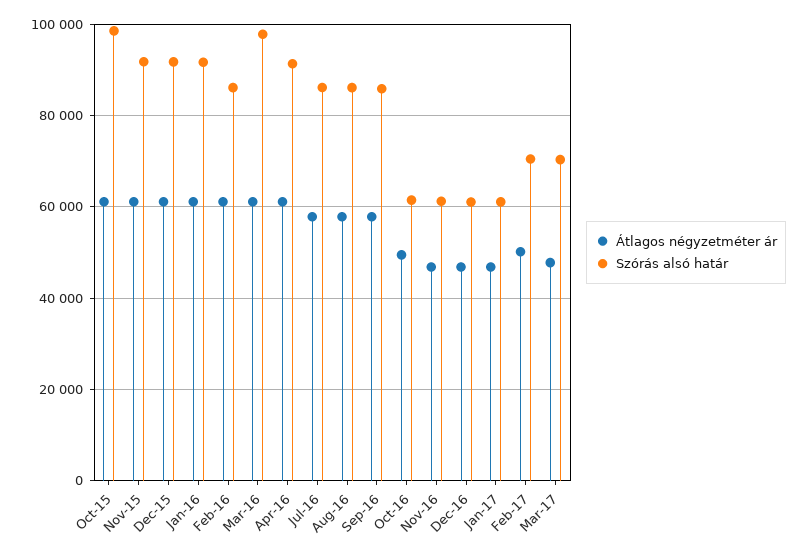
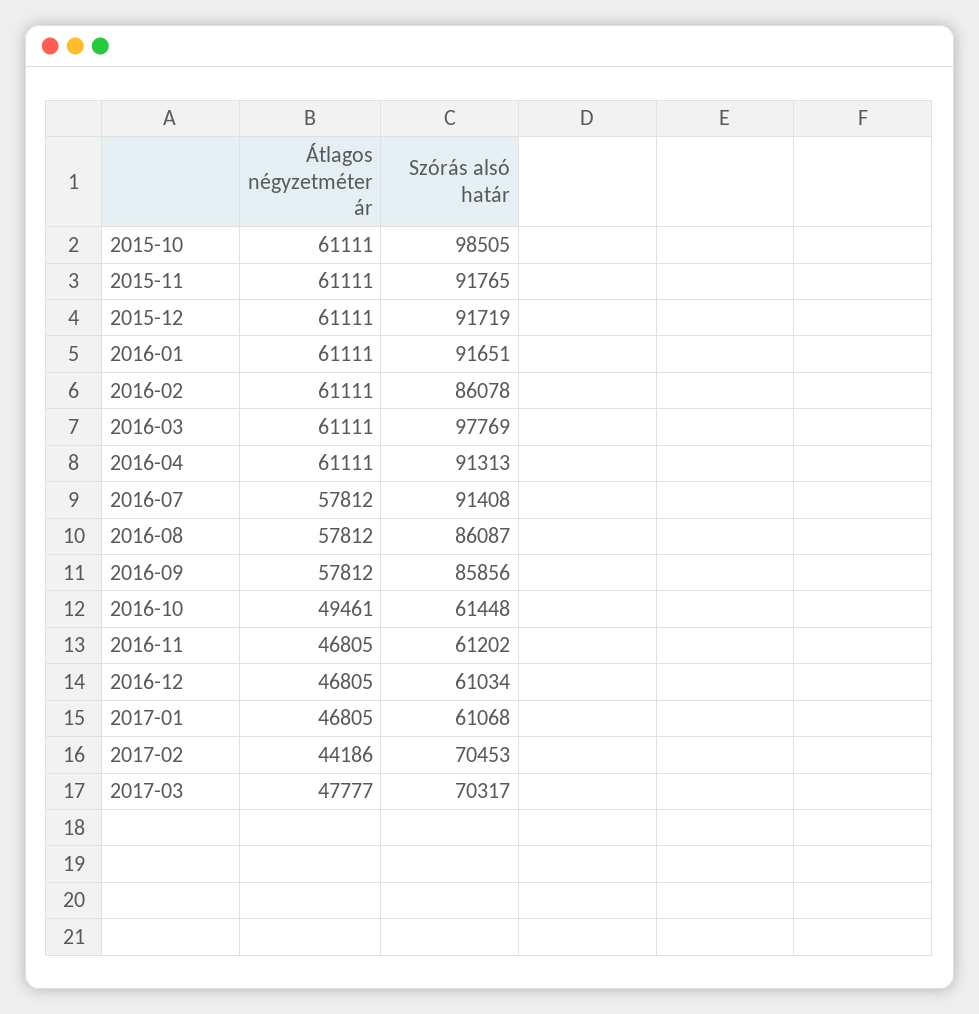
Szórás alsó határ, Jul-16: 86000 -> 91408
Átlagos négyzetméter ár, Feb-17: 50000 -> 44186

